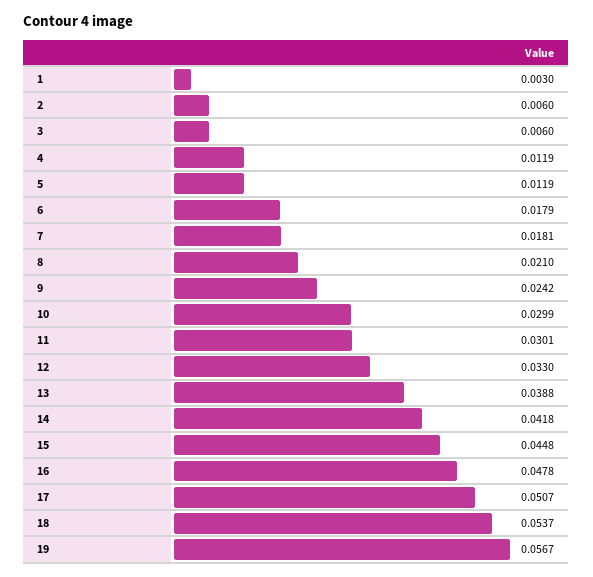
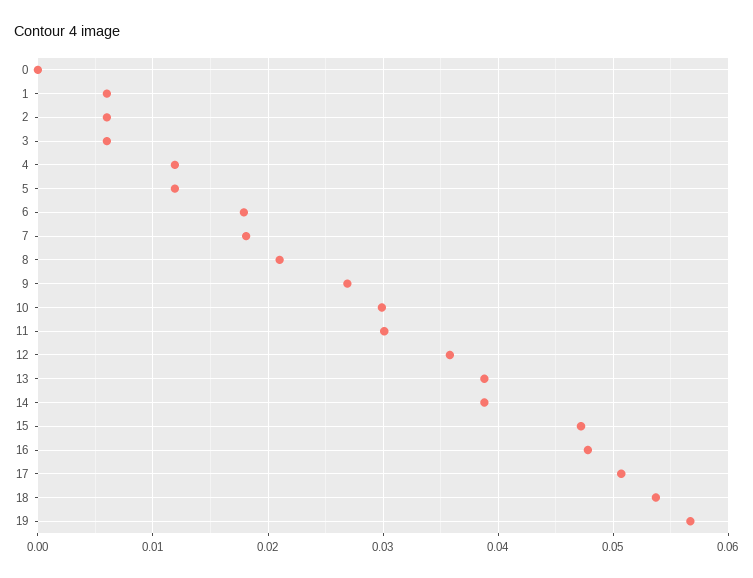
1: 0.003 -> 0.006
9: 0.0242 -> 0.027
12: 0.033 -> 0.036
14: 0.0418 -> 0.039
15: 0.0448 -> 0.047
0: none -> 0

